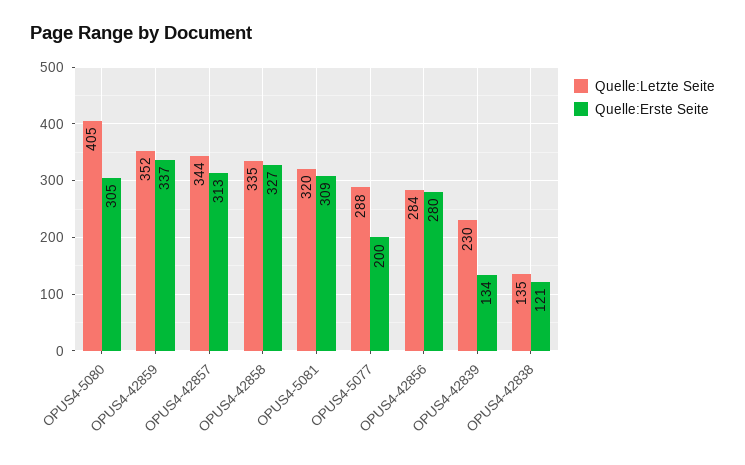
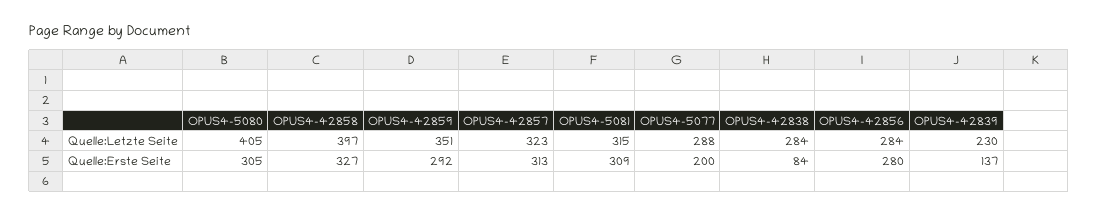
Quelle:Letzte Seite, OPUS4-42859: 352 -> 351
Quelle:Erste Seite, OPUS4-42859: 337 -> 292
Quelle:Letzte Seite, OPUS4-42857: 344 -> 323
Quelle:Letzte Seite, OPUS4-42858: 335 -> 397
Quelle:Letzte Seite, OPUS4-5081: 320 -> 315
Quelle:Erste Seite, OPUS4-42839: 134 -> 137
Quelle:Letzte Seite, OPUS4-42838: 135 -> 284
Quelle:Erste Seite, OPUS4-42838: 121 -> 84

